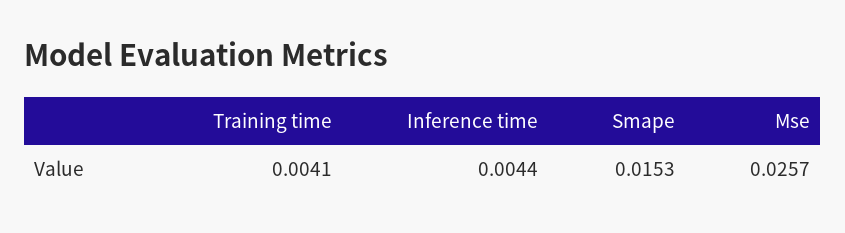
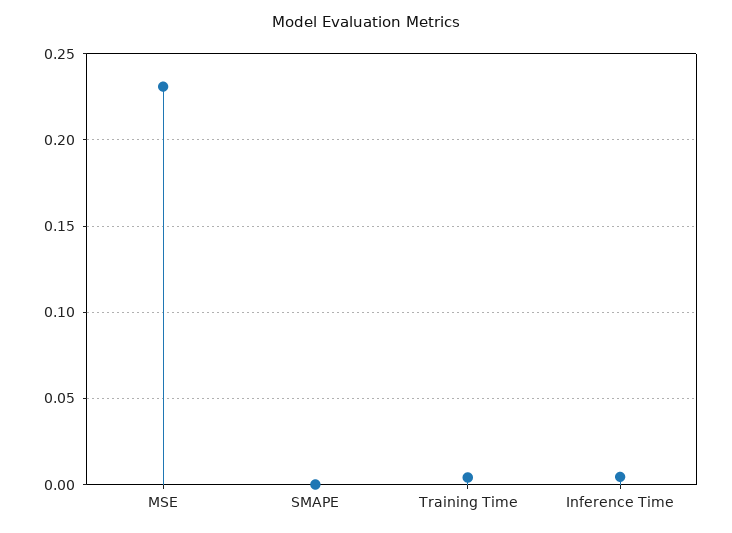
Smape: 0.0153 -> 0
Mse: 0.0257 -> 0.23

